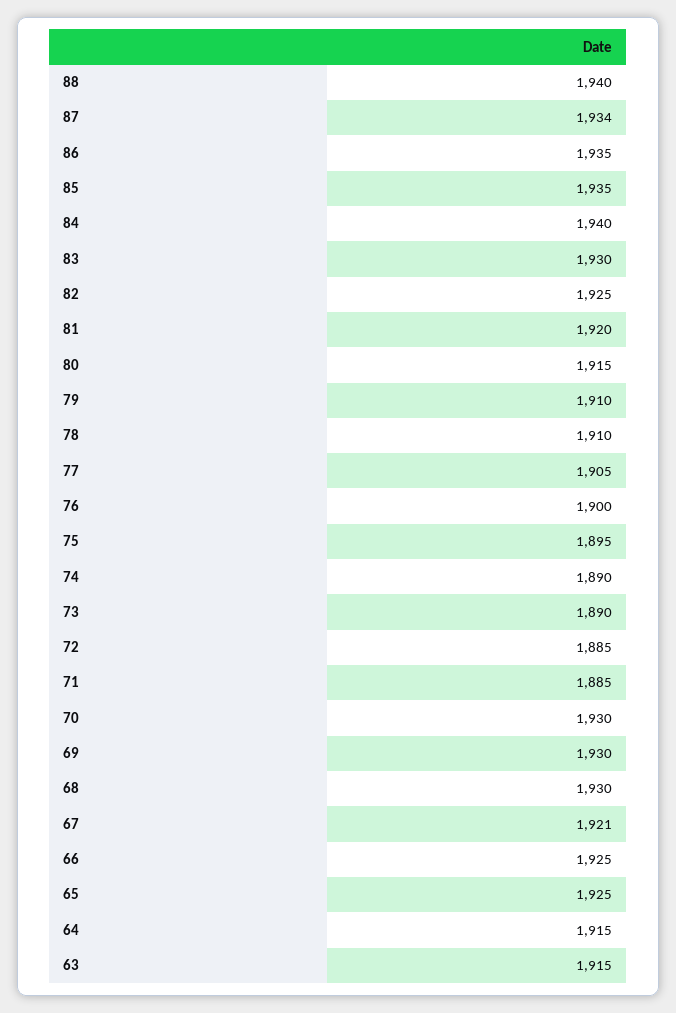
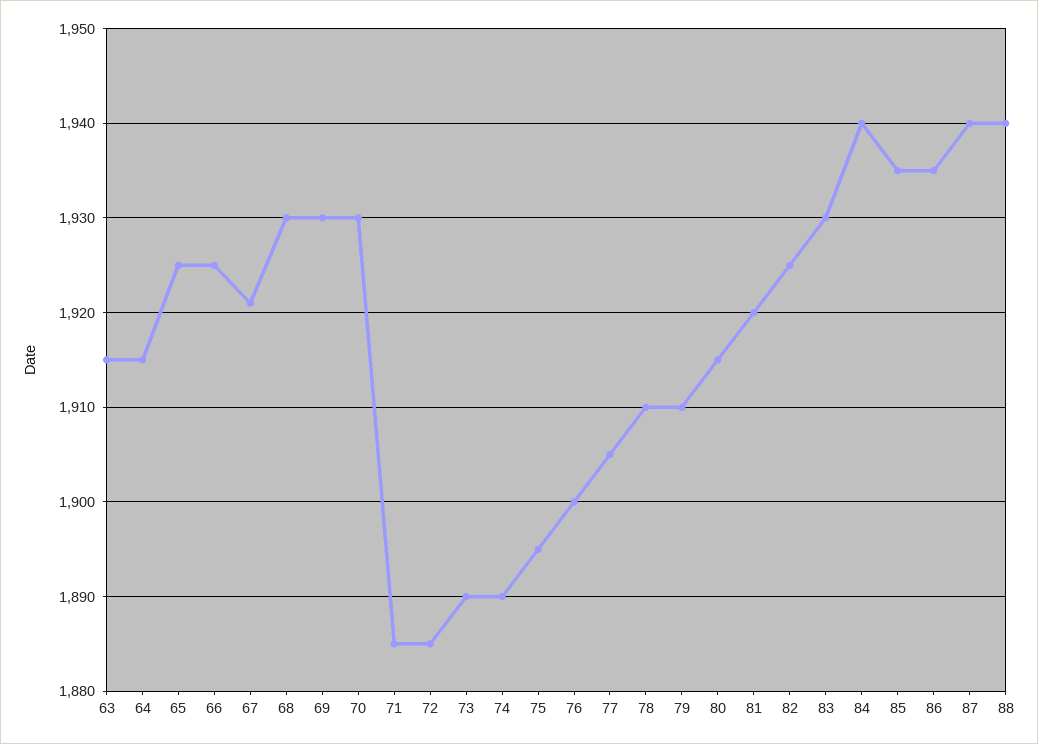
87: 1934 -> 1940

